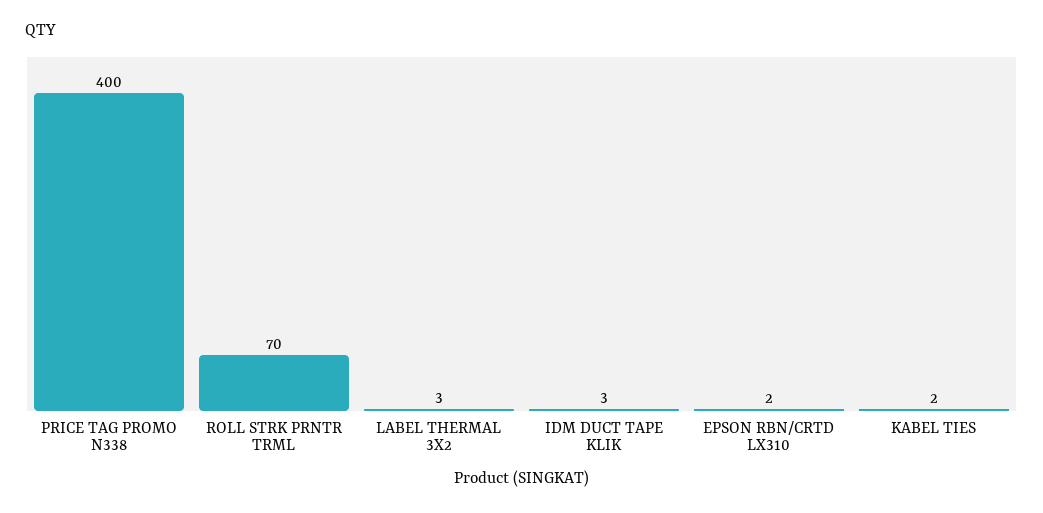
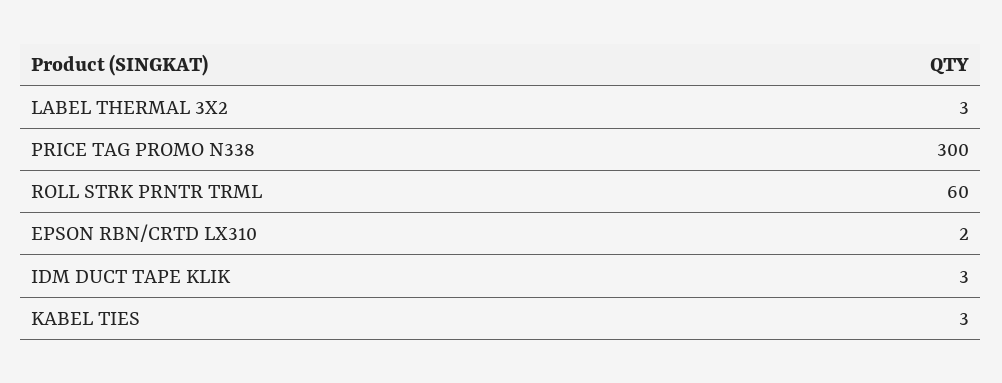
PRICE TAG PROMO N338: 400 -> 300
ROLL STRK PRNTR TRML: 70 -> 60
KABEL TIES: 2 -> 3

